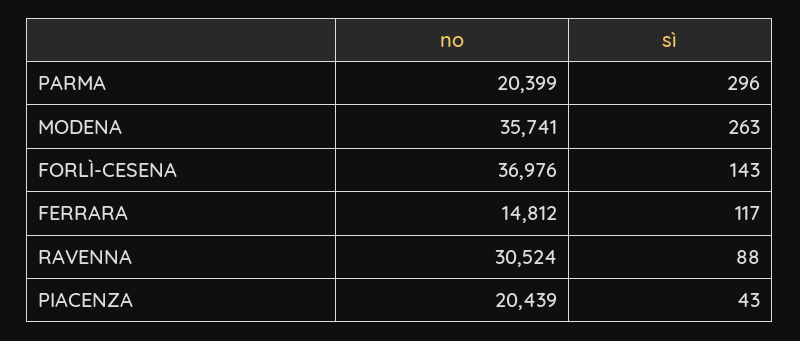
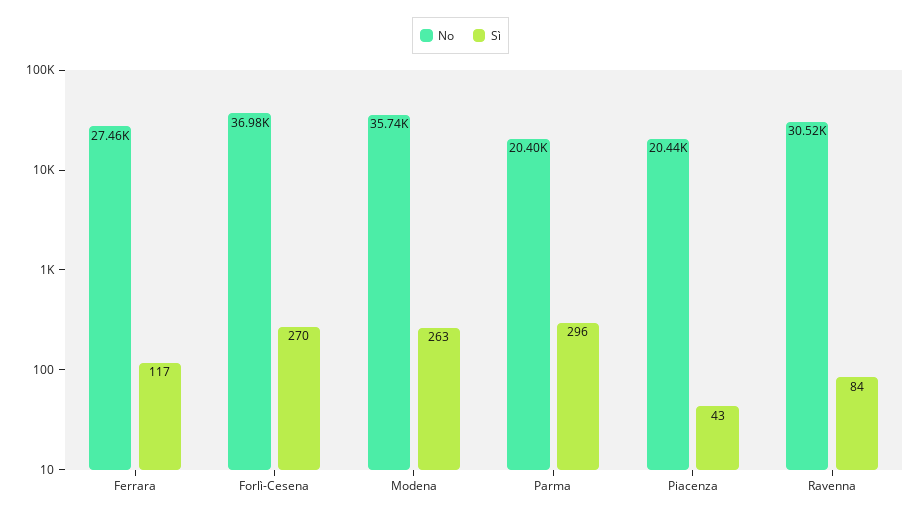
sì, FORLÌ-CESENA: 143 -> 270
no, FERRARA: 14812 -> 27460
sì, RAVENNA: 88 -> 84

